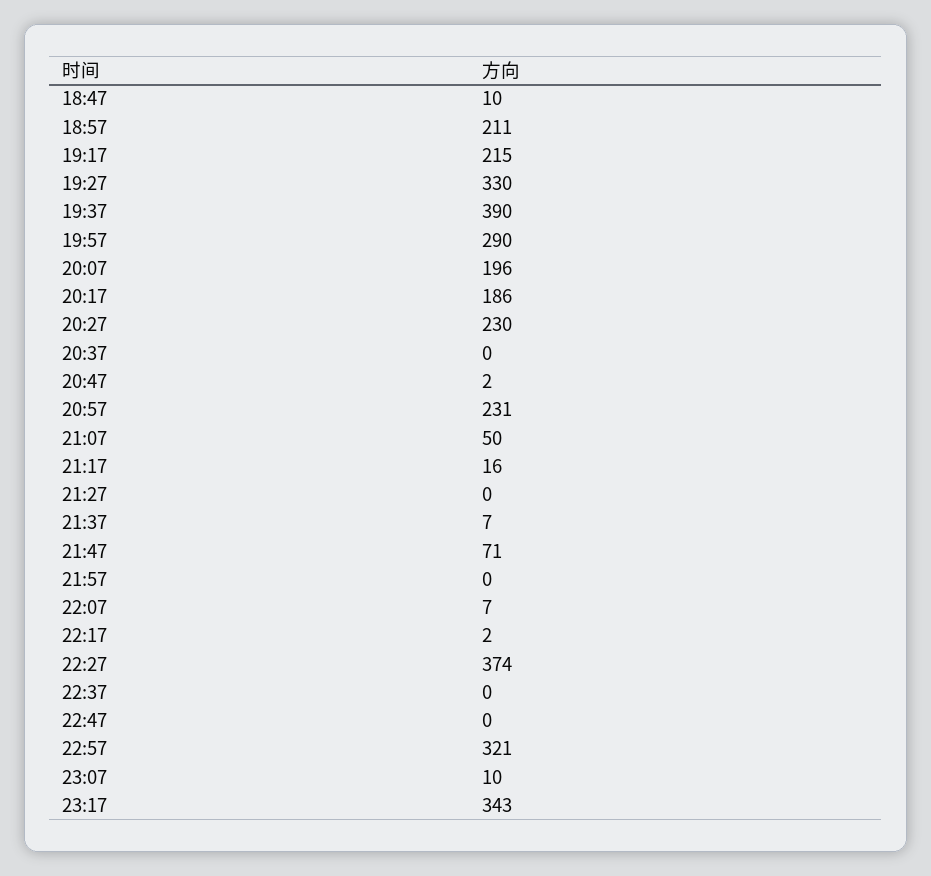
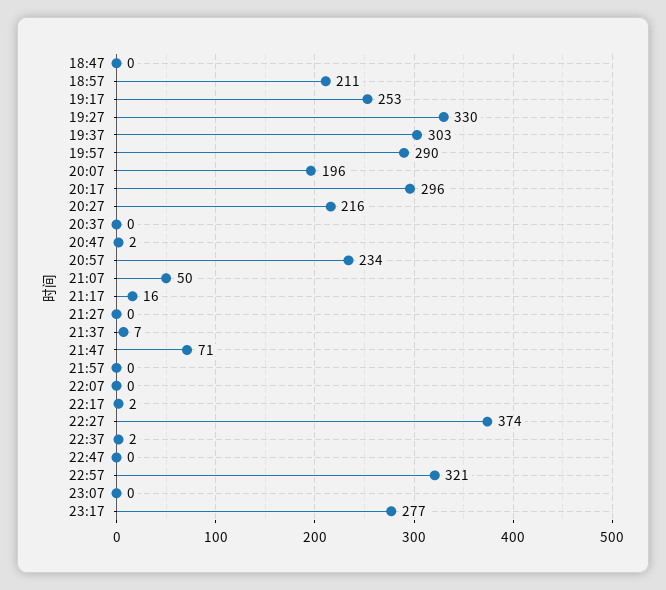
18:47: 10 -> 0
19:17: 215 -> 253
19:37: 390 -> 303
20:17: 186 -> 296
20:27: 230 -> 216
20:57: 231 -> 234
22:07: 7 -> 0
22:37: 0 -> 2
23:07: 10 -> 0
23:17: 343 -> 277

